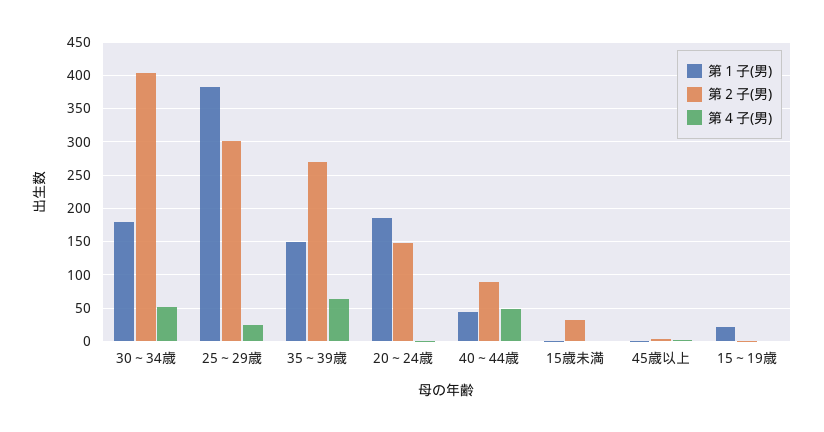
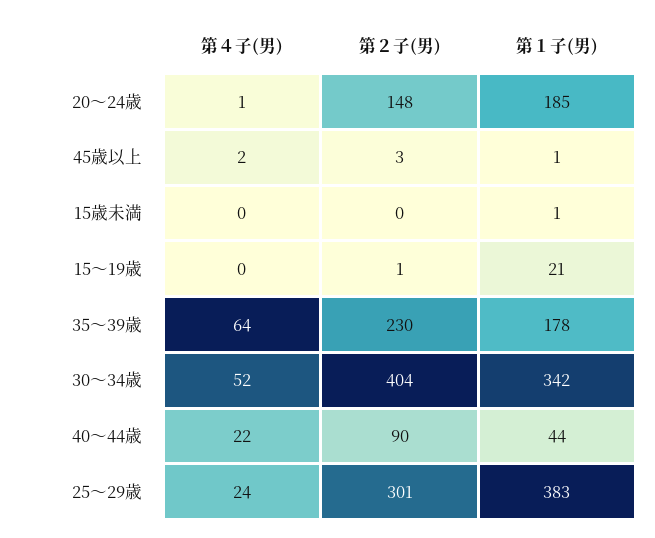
第１子(男), 30～34歳: 180 -> 342
第１子(男), 35～39歳: 150 -> 178
第２子(男), 35～39歳: 270 -> 230
第４子(男), 40～44歳: 50 -> 22
第２子(男), 15歳未満: 30 -> 0

